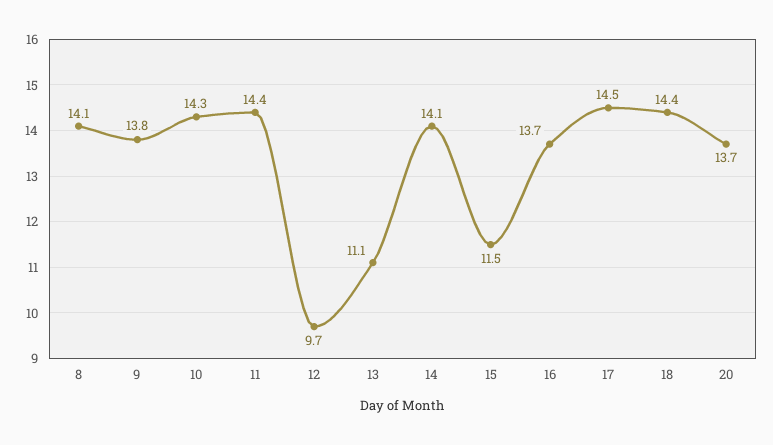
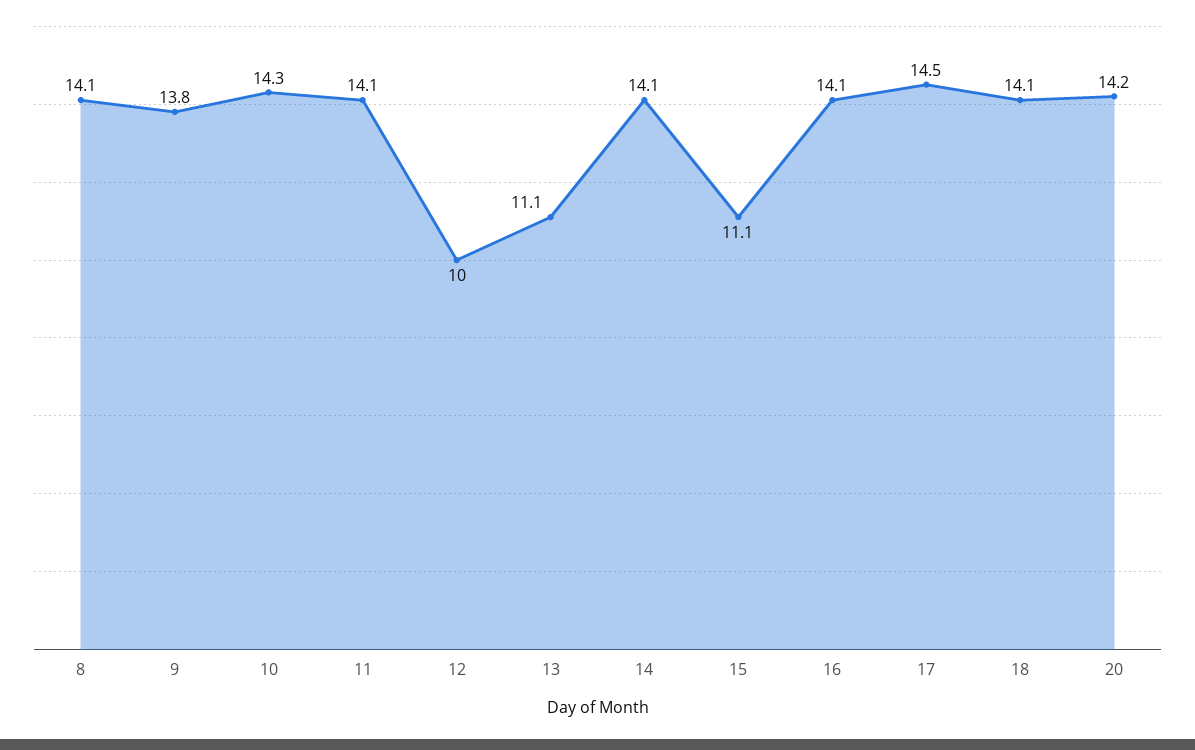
11: 14.4 -> 14.1
12: 9.7 -> 10
15: 11.5 -> 11.1
16: 13.7 -> 14.1
18: 14.4 -> 14.1
20: 13.7 -> 14.2

